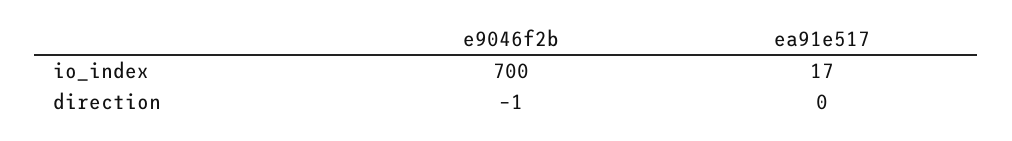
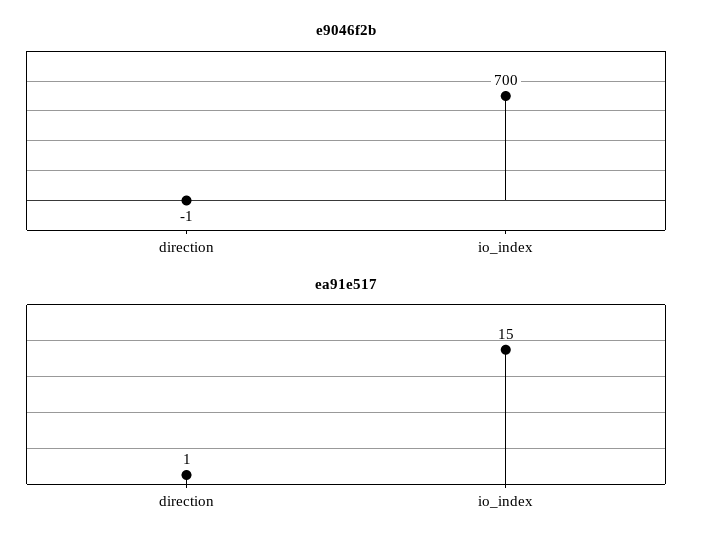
ea91e517, io_index: 17 -> 15
ea91e517, direction: 0 -> 1

